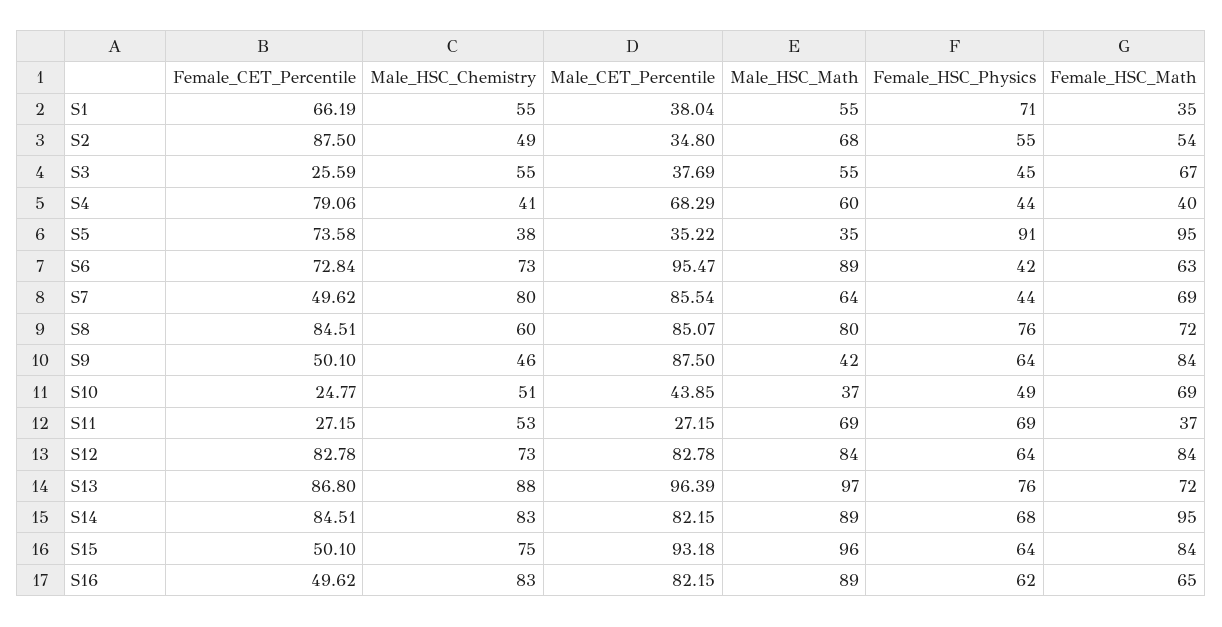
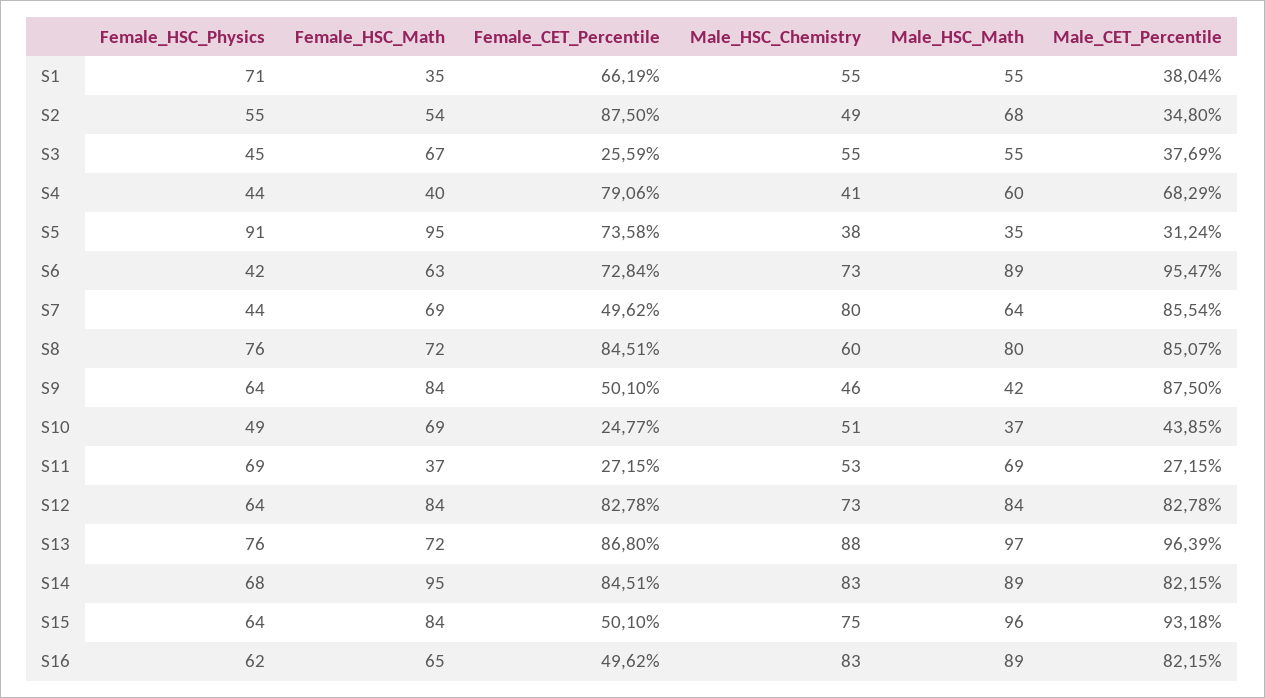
Male_CET_Percentile, S5: 35.22 -> 31.24

